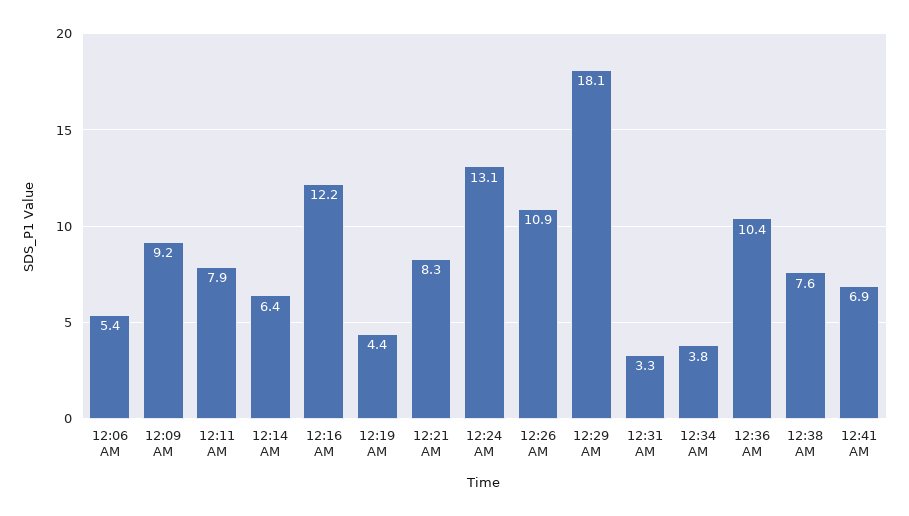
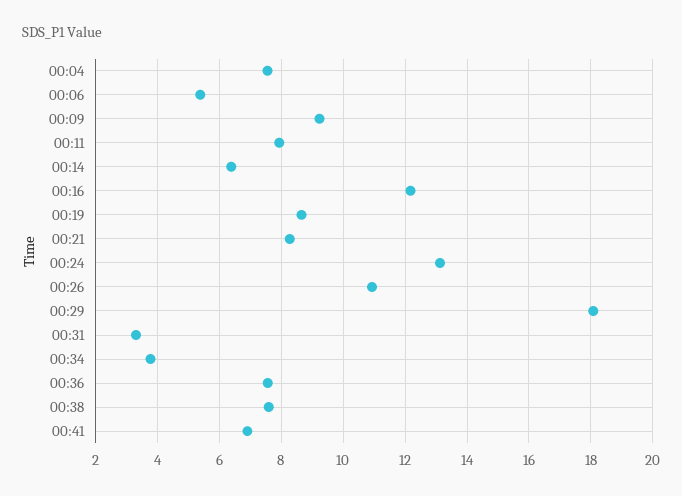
12:19 AM: 4.4 -> 8.6
12:36 AM: 10.4 -> 7.6
00:04: none -> 7.6

